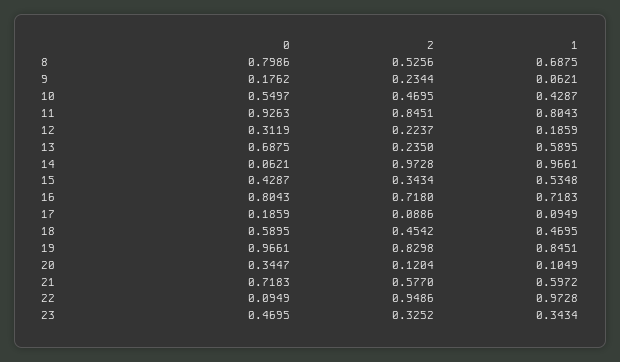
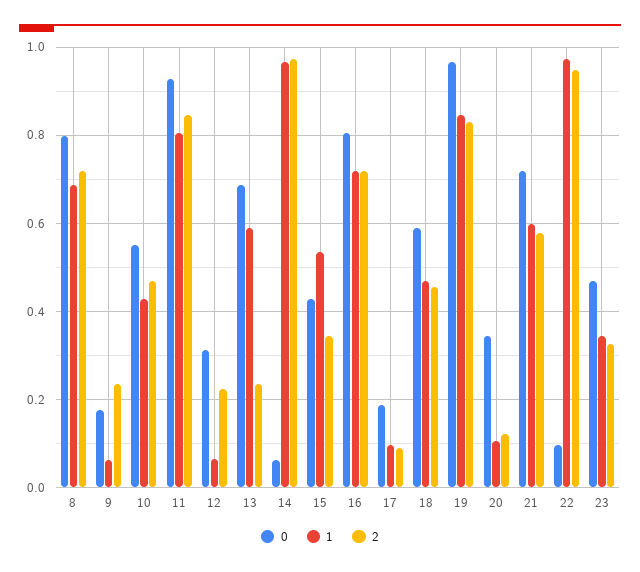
2, 8: 0.5256 -> 0.72
1, 12: 0.1859 -> 0.06

